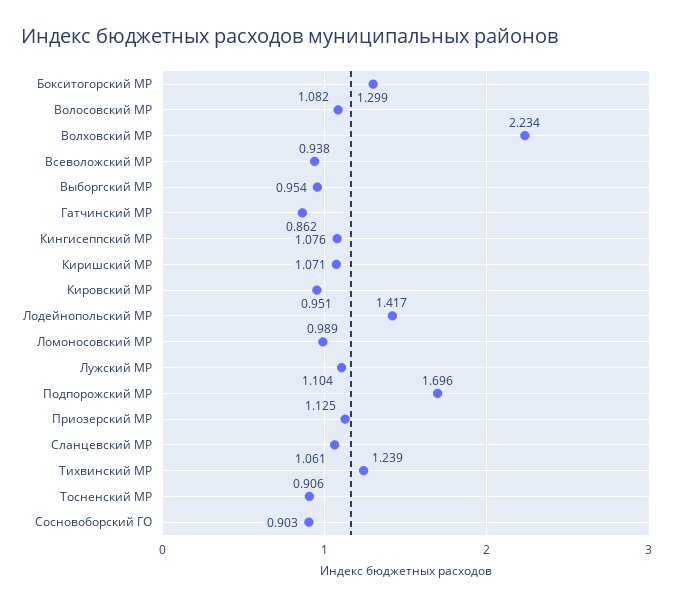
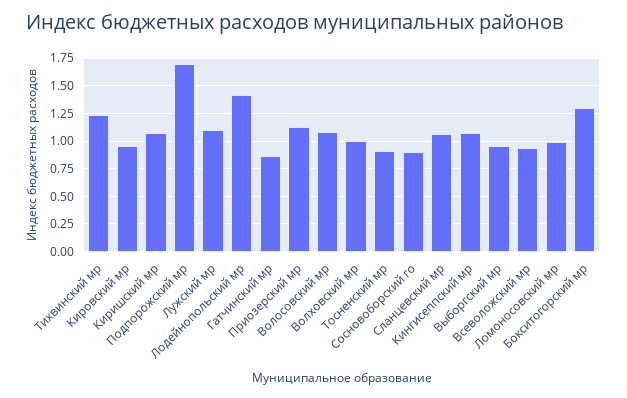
Волховский МР: 2.234 -> 1

